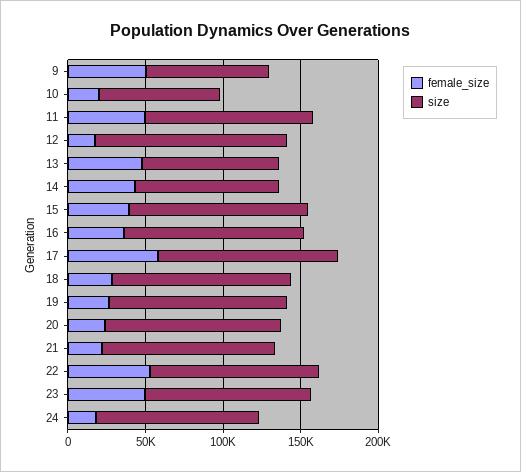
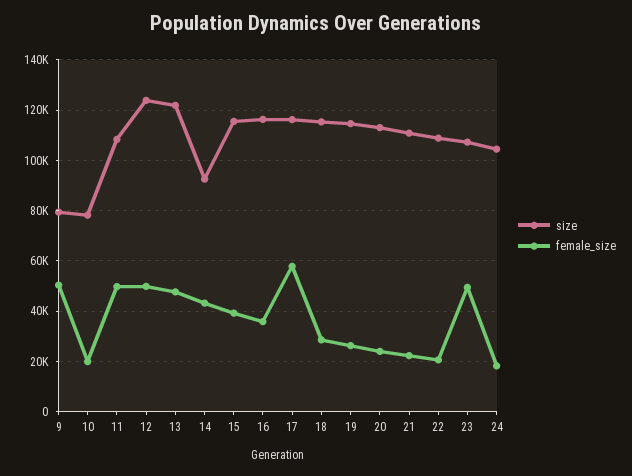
female_size, 12: 20000 -> 50000
size, 13: 90000 -> 122500
female_size, 22: 50000 -> 20000

